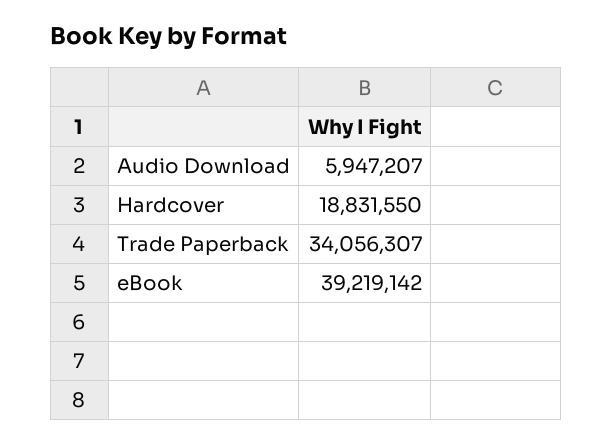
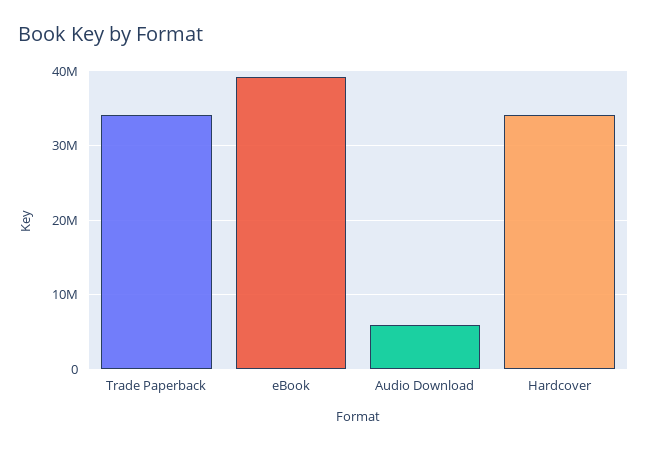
Hardcover: 18831550 -> 34000000

